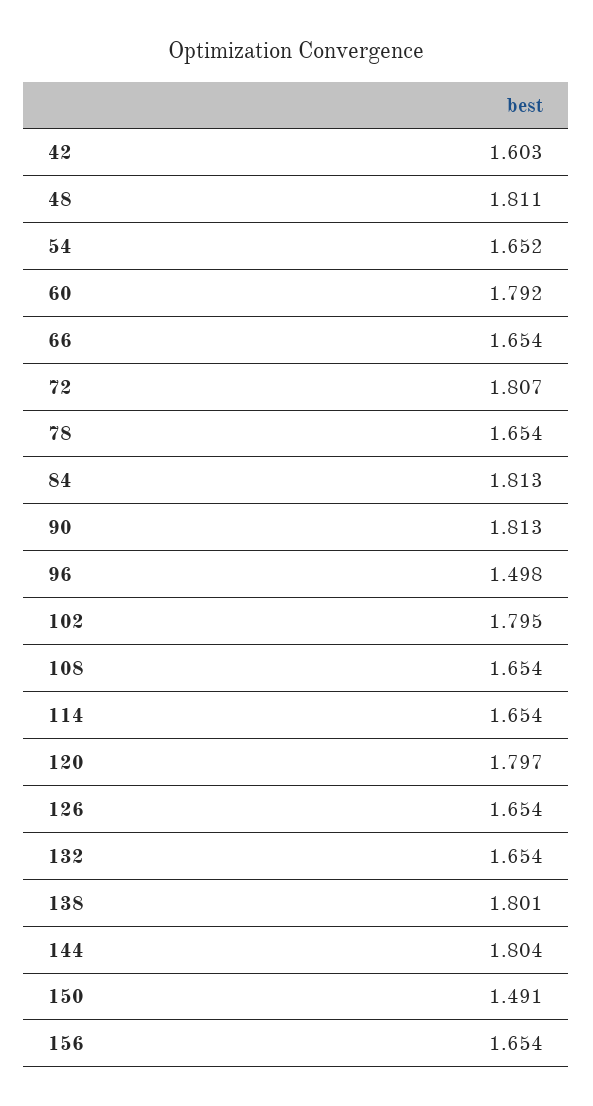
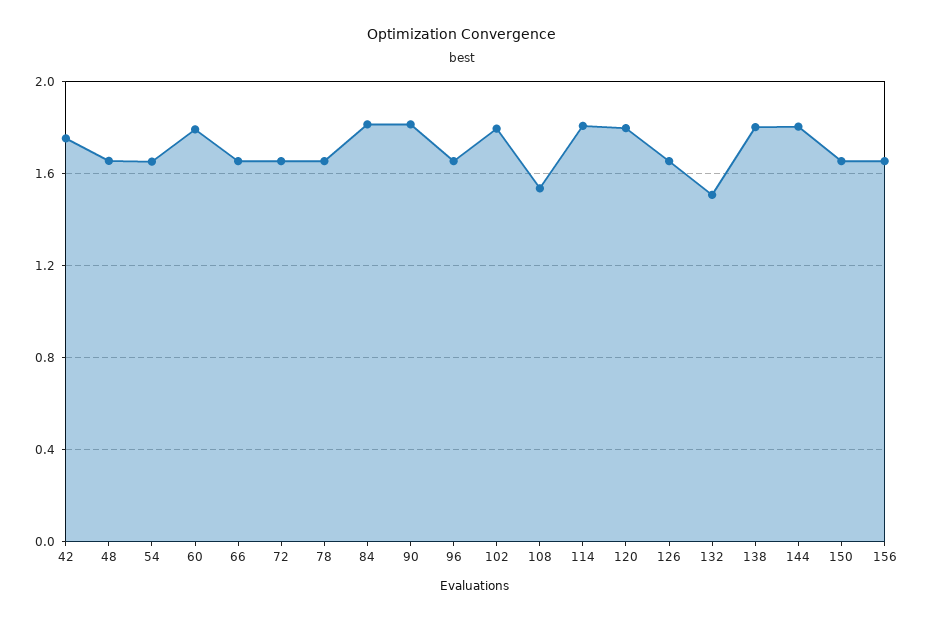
42: 1.603 -> 1.75
48: 1.811 -> 1.65
72: 1.807 -> 1.65
96: 1.498 -> 1.65
108: 1.654 -> 1.55
114: 1.654 -> 1.8
132: 1.654 -> 1.5
150: 1.491 -> 1.65

